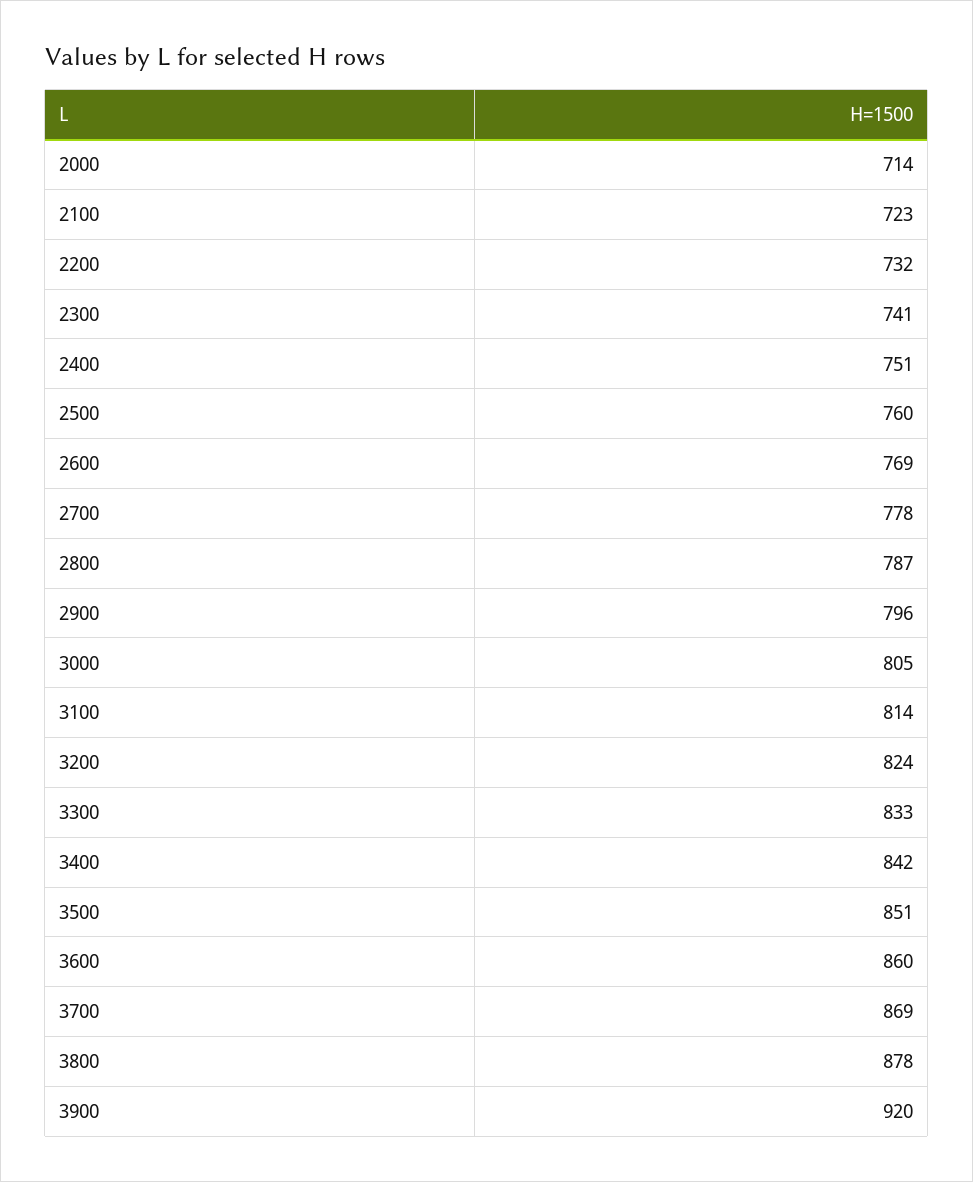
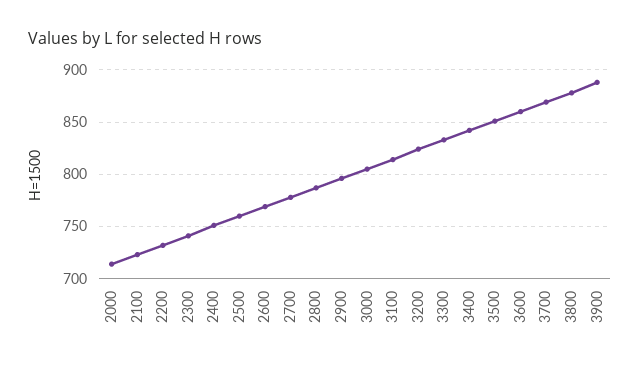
3900: 920 -> 890

